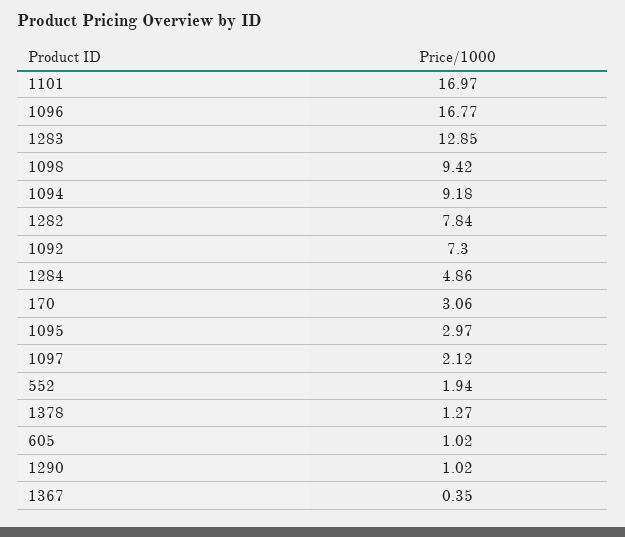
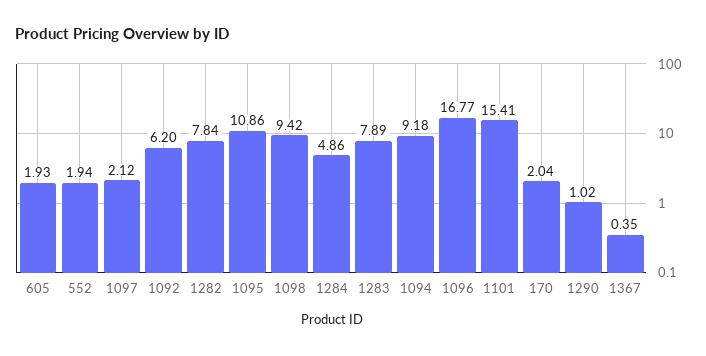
1101: 16.97 -> 15.41
1283: 12.85 -> 7.89
1092: 7.3 -> 6.2
170: 3.06 -> 2.04
1095: 2.97 -> 10.86
1378: 1.27 -> none
605: 1.02 -> 1.93

